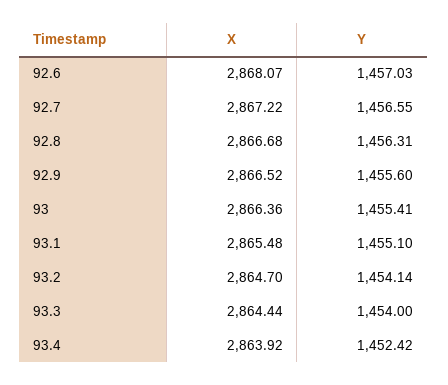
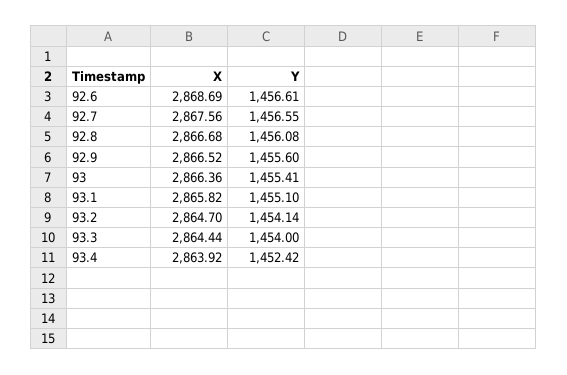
X, 92.6: 2868.07 -> 2868.69
Y, 92.6: 1457.03 -> 1456.61
X, 92.7: 2867.22 -> 2867.56
Y, 92.8: 1456.31 -> 1456.08
X, 93.1: 2865.48 -> 2865.82

